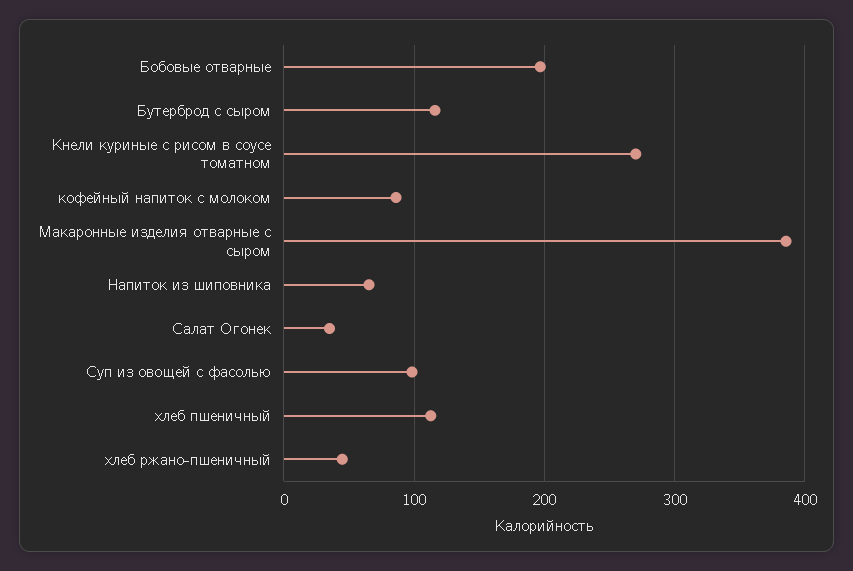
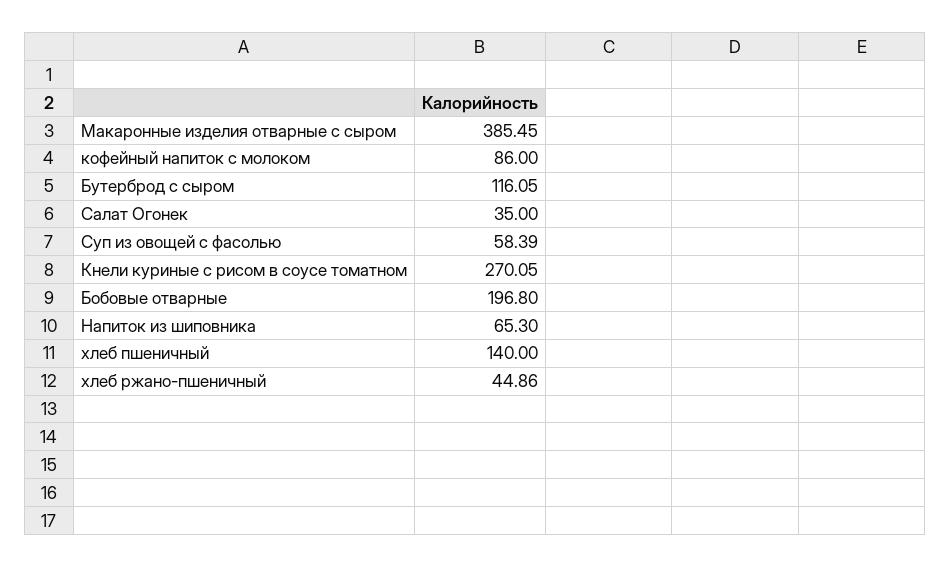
Суп из овощей с фасолью: 100 -> 58.39
хлеб пшеничный: 110 -> 140

